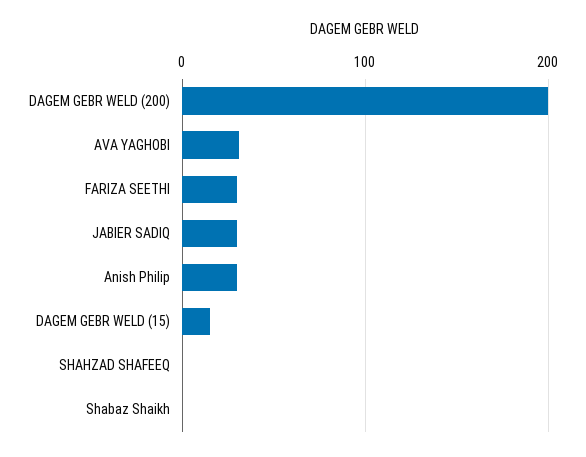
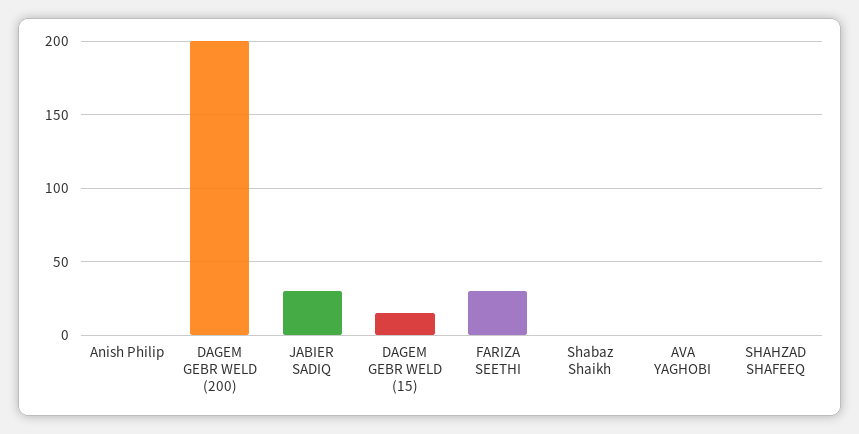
AVA YAGHOBI: 30 -> 0
Anish Philip: 30 -> 0

